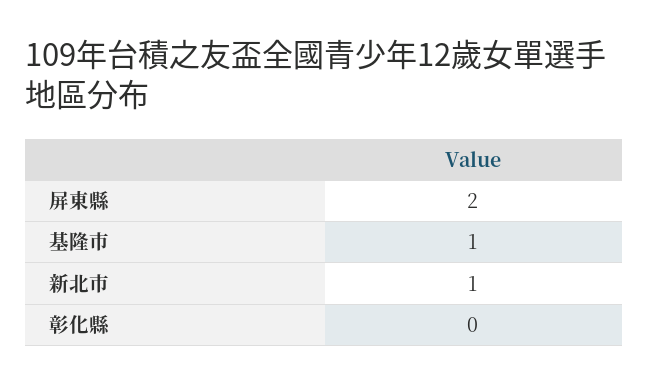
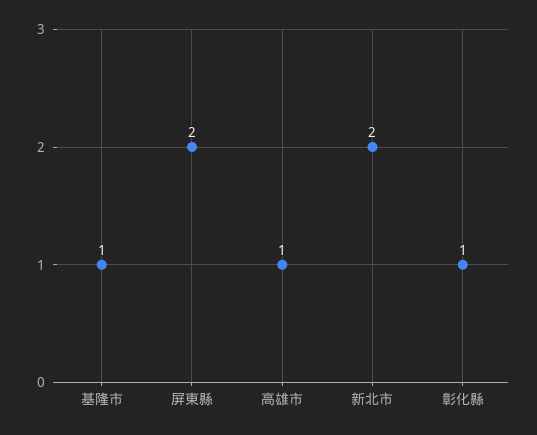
新北市: 1 -> 2
彰化縣: 0 -> 1
高雄市: none -> 1

